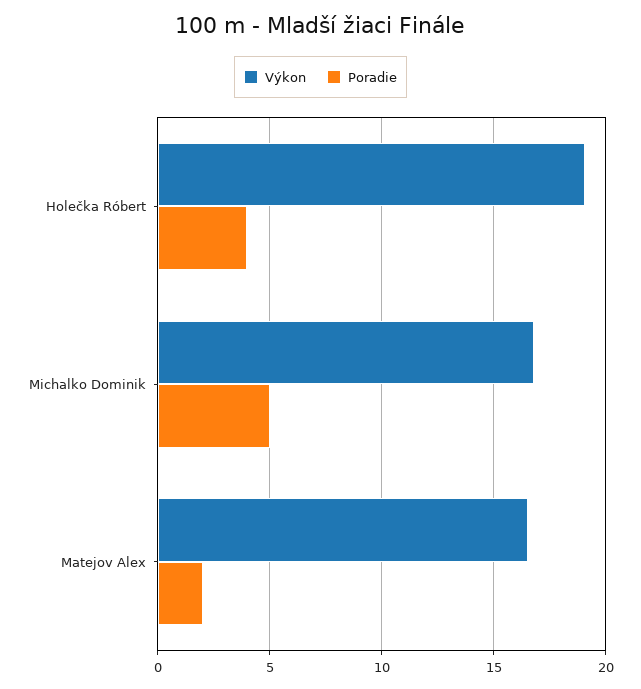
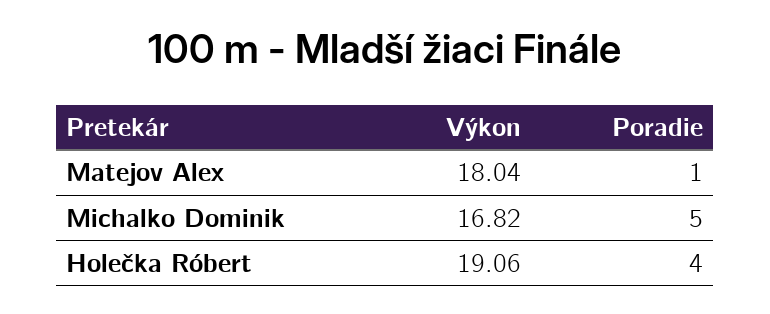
Výkon, Matejov Alex: 16.5 -> 18.04
Poradie, Matejov Alex: 2 -> 1

